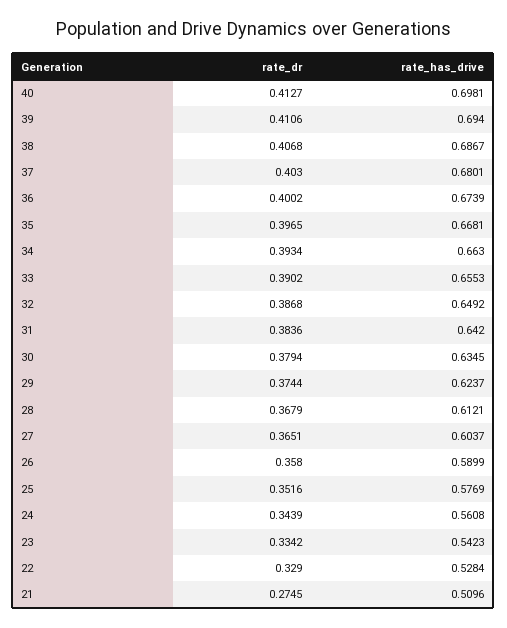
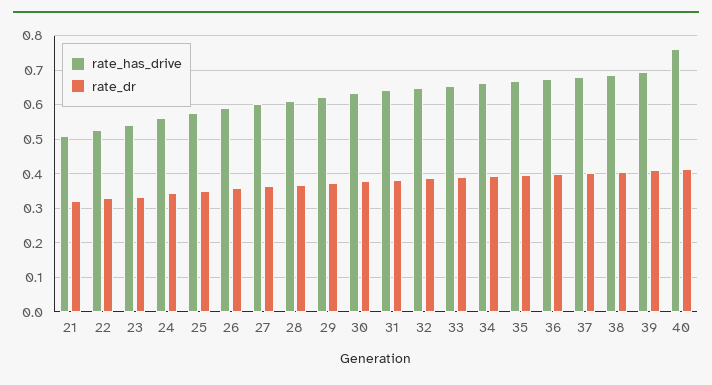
rate_has_drive, 40: 0.6981 -> 0.76
rate_dr, 21: 0.2745 -> 0.32

